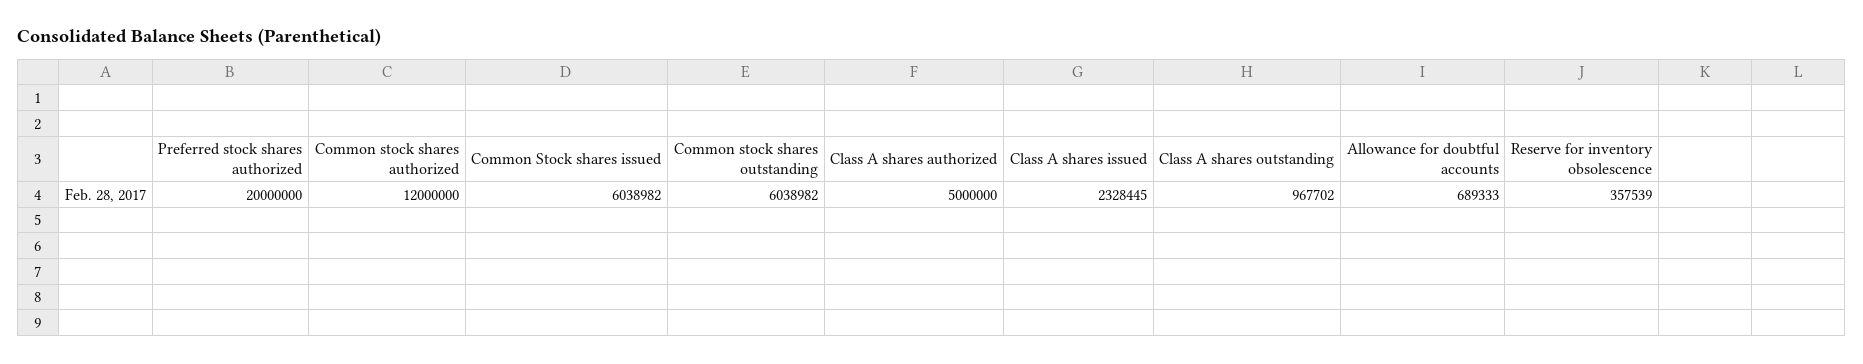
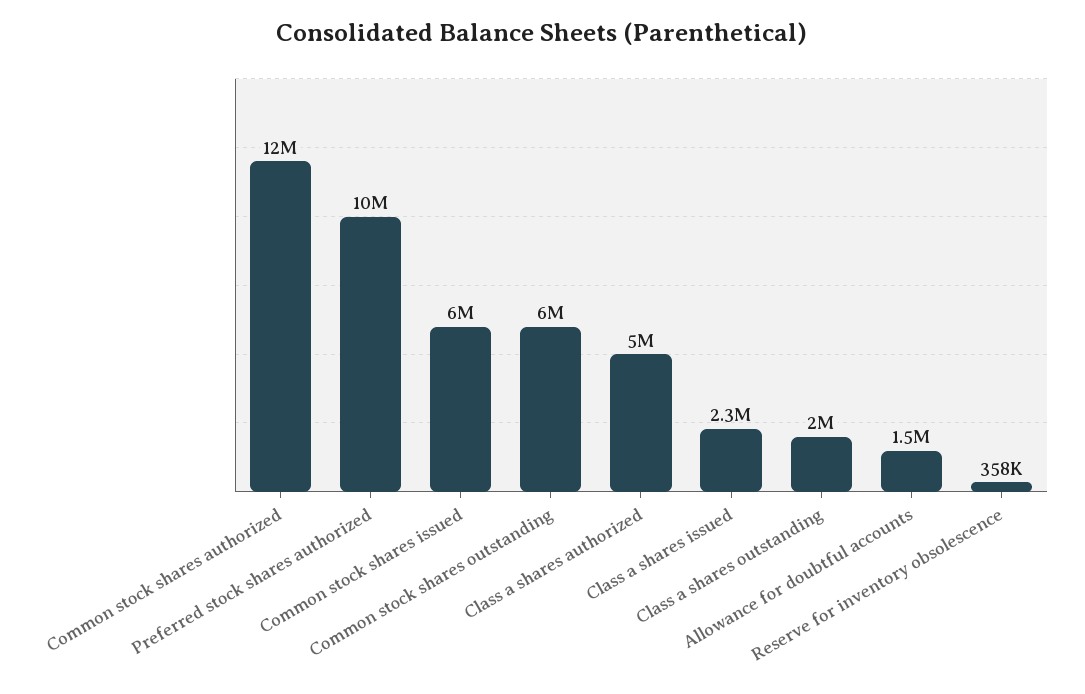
Preferred stock shares authorized: 20000000 -> 10000000
Class A shares outstanding: 967702 -> 2000000
Allowance for doubtful accounts: 689333 -> 1500000

